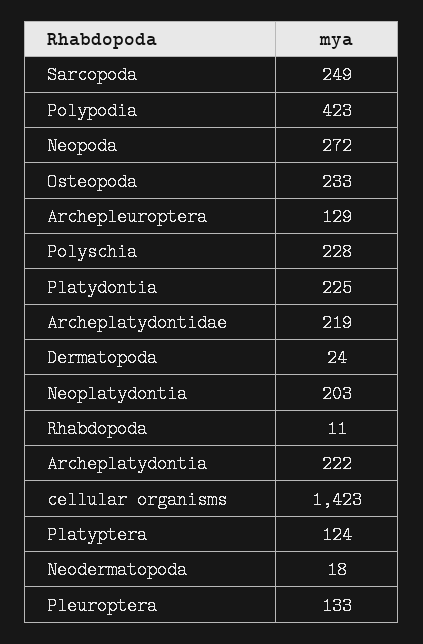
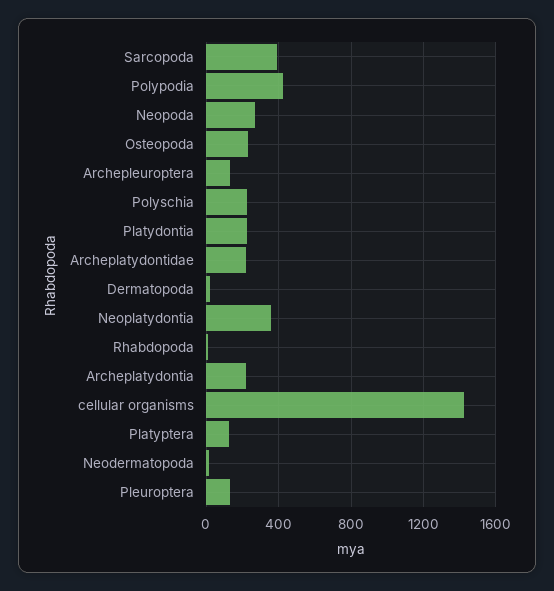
Sarcopoda: 249 -> 400
Neoplatydontia: 203 -> 350

